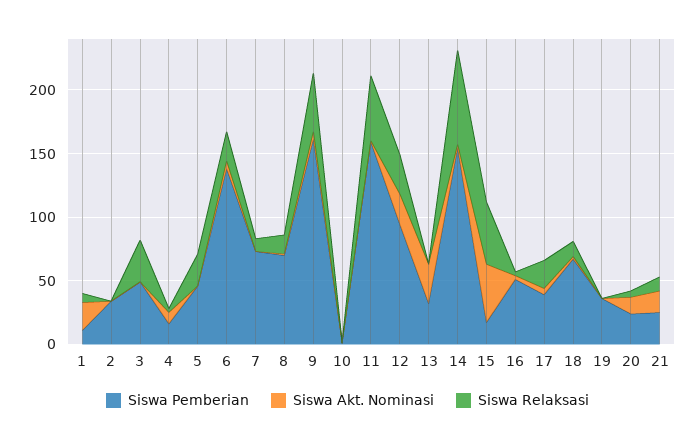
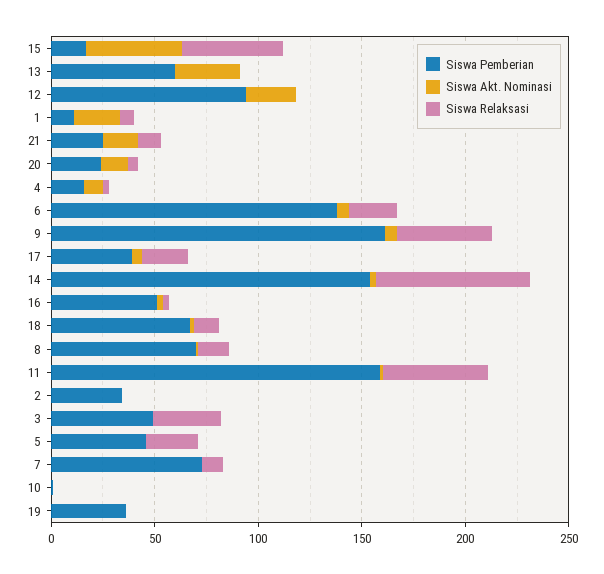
Siswa Relaksasi, 12: 30 -> 0
Siswa Pemberian, 13: 30 -> 60

